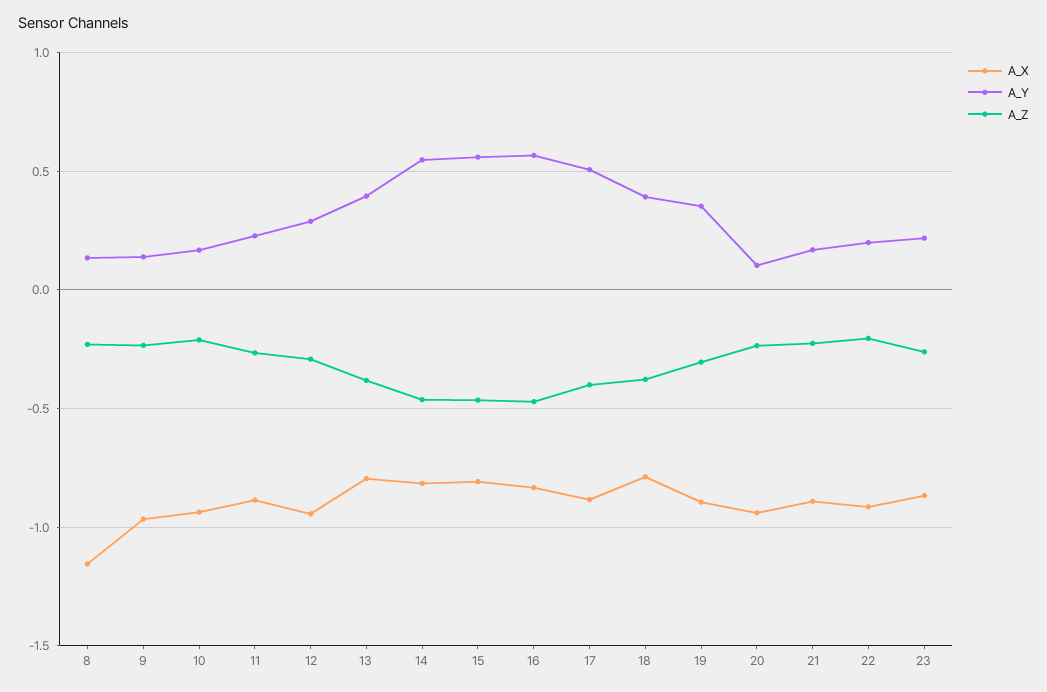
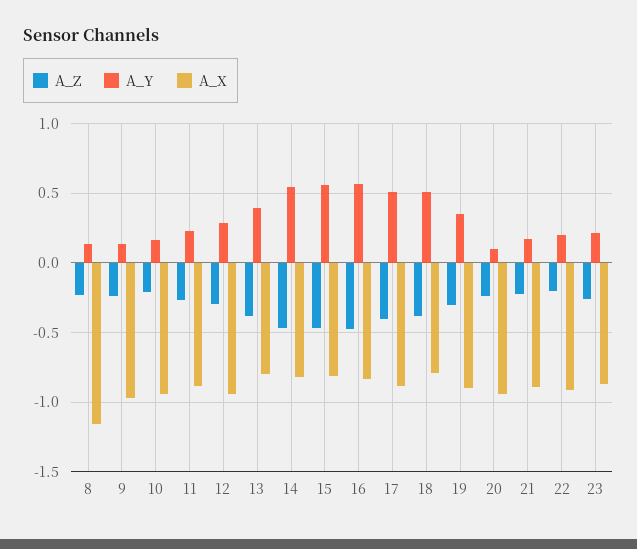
A_Y, 18: 0.4 -> 0.5

